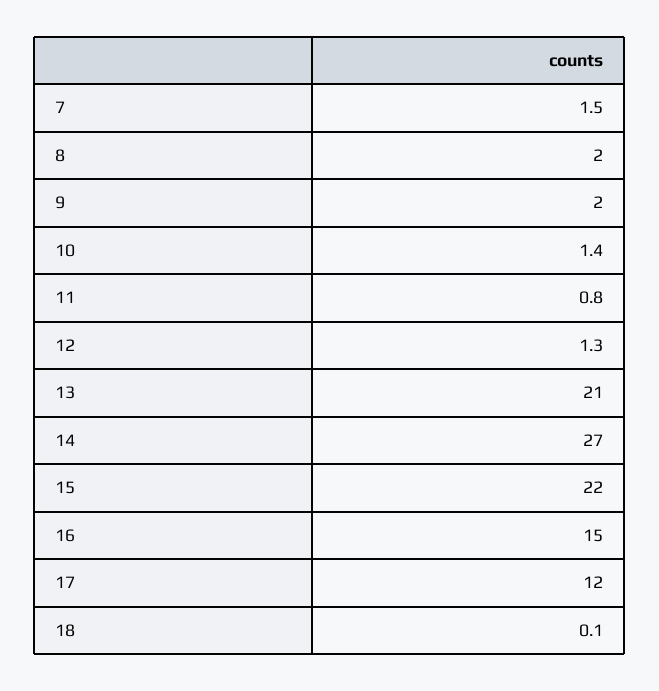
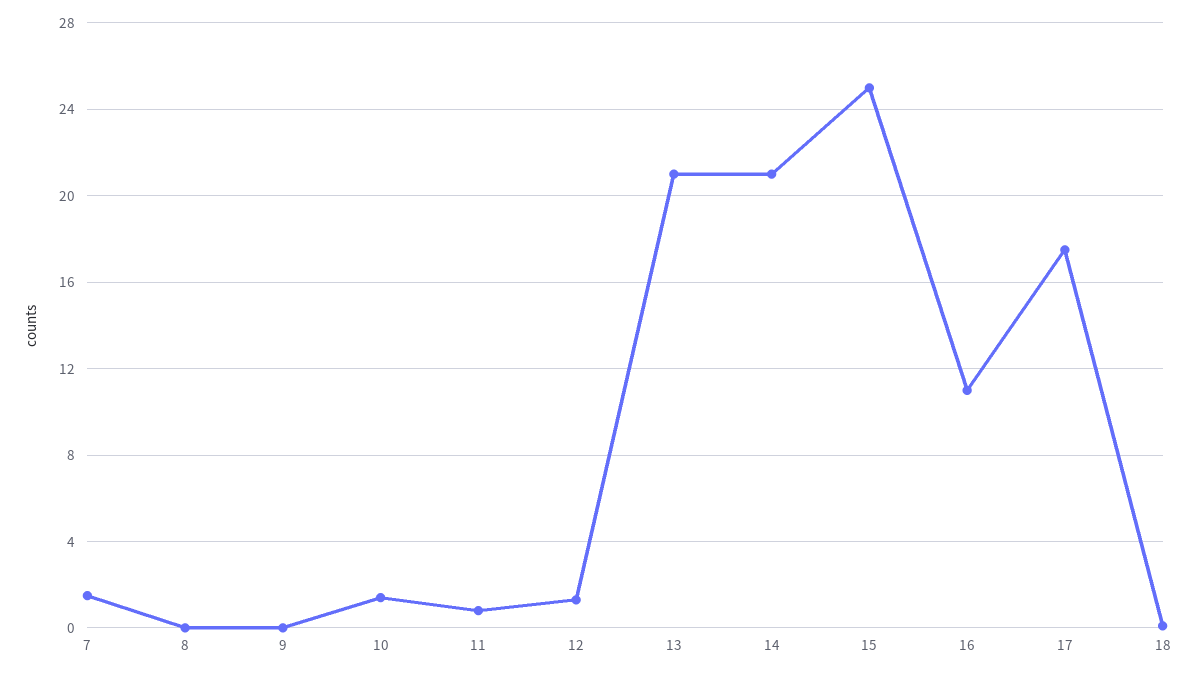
8: 2 -> 0
9: 2 -> 0
14: 27 -> 21
15: 22 -> 25
16: 15 -> 11
17: 12 -> 17.5

